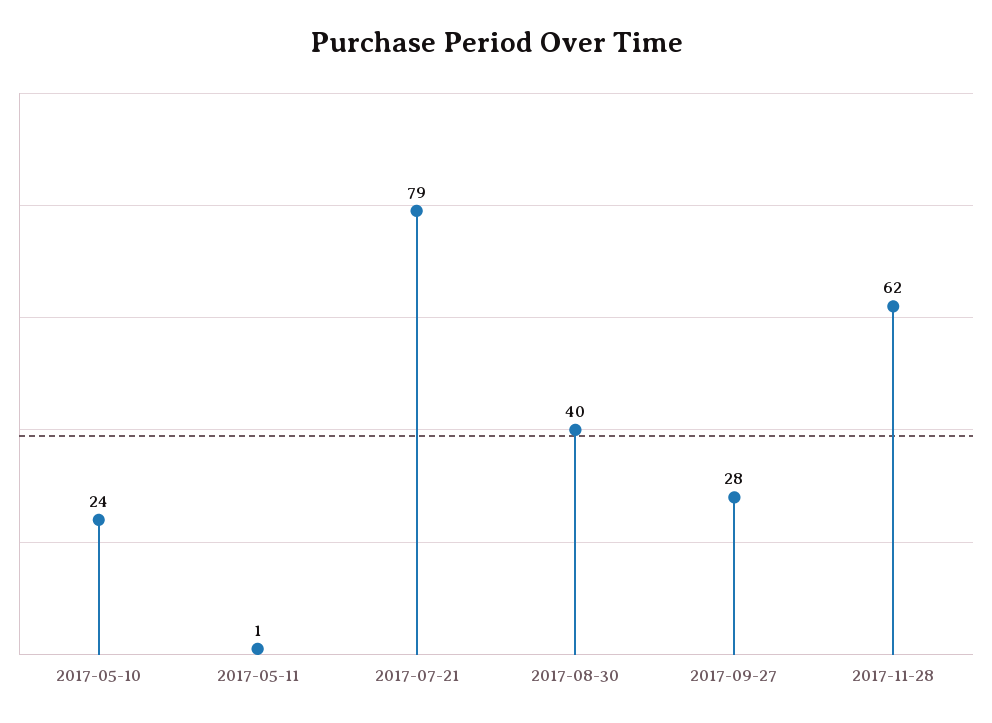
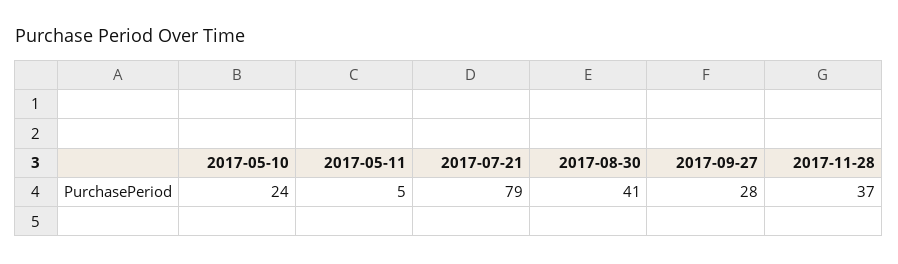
2017-05-11: 1 -> 5
2017-08-30: 40 -> 41
2017-11-28: 62 -> 37

